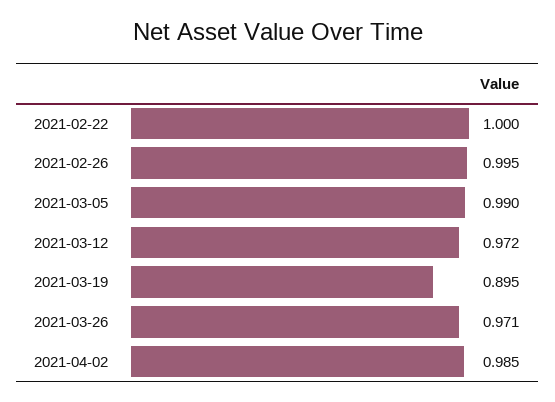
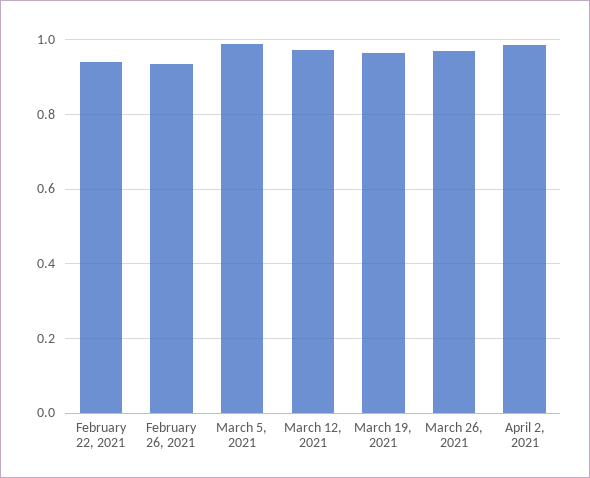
2021-02-22: 1 -> 0.94
2021-02-26: 0.995 -> 0.94
2021-03-19: 0.895 -> 0.96

